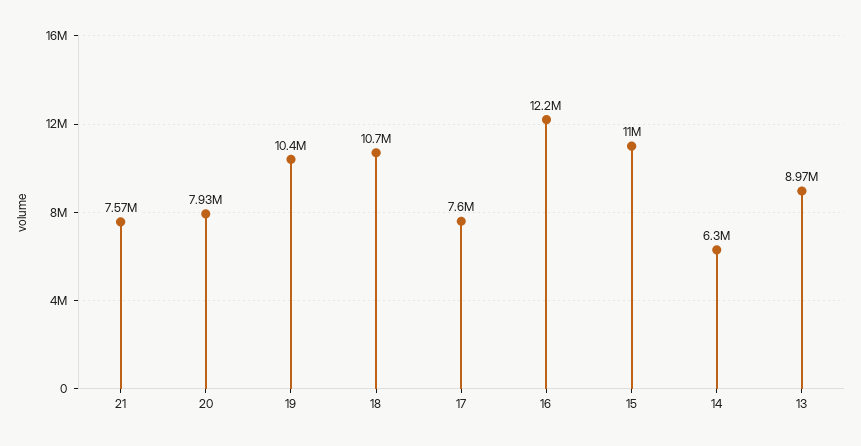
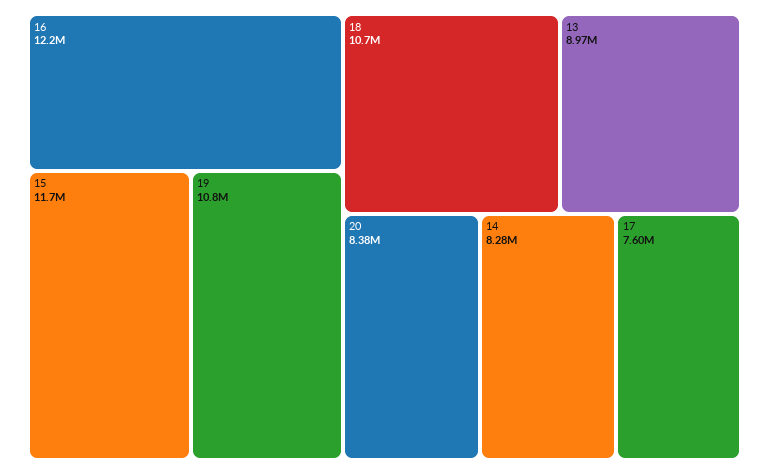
21: 7570000 -> none
20: 7930000 -> 8380000
19: 10400000 -> 10800000
15: 11000000 -> 11700000
14: 6300000 -> 8280000

